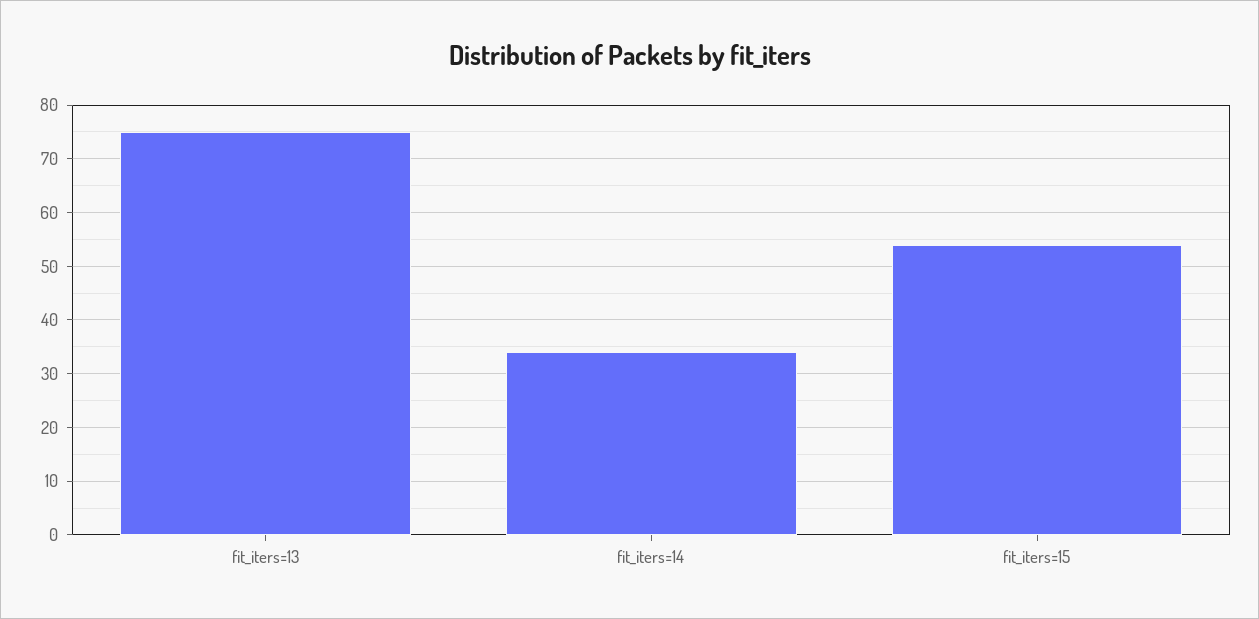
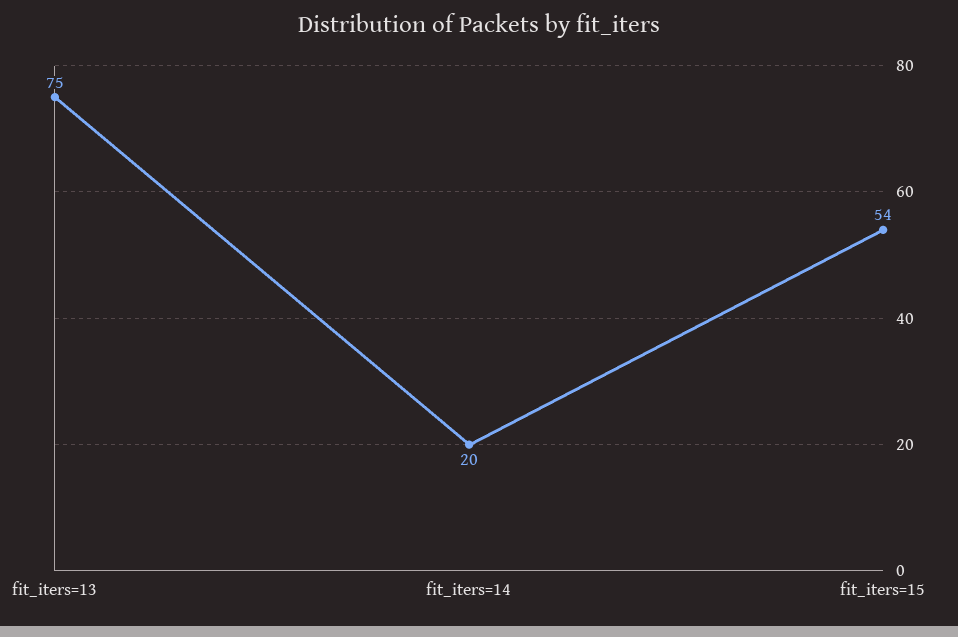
fit_iters=14: 35 -> 20

